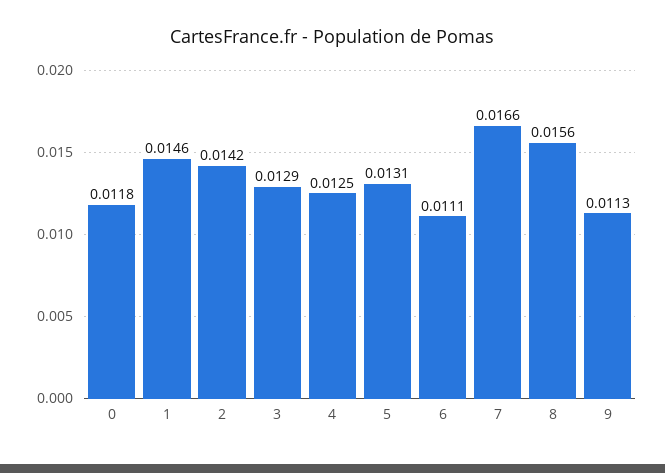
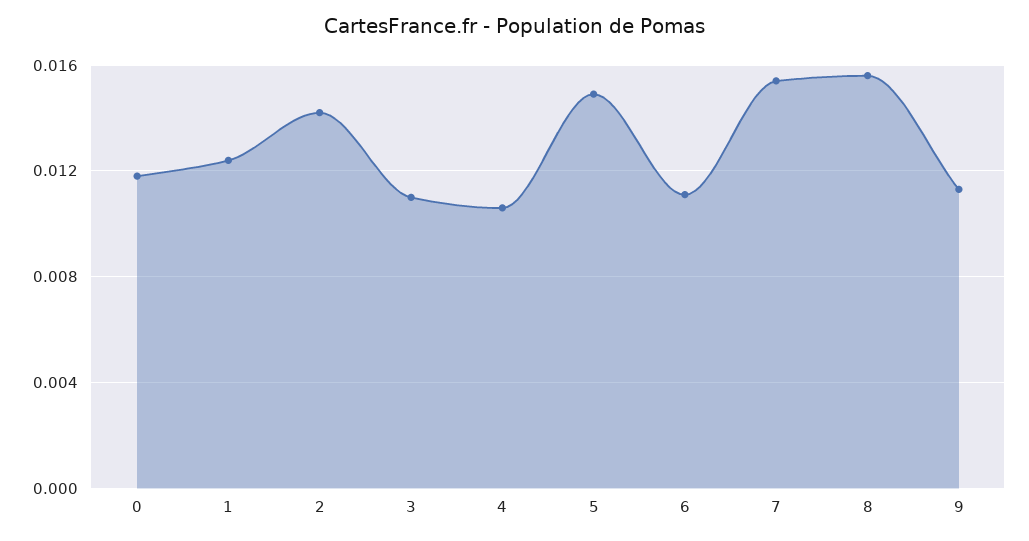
1: 0.0146 -> 0.0125
3: 0.0129 -> 0.011
4: 0.0125 -> 0.0105
5: 0.0131 -> 0.015
7: 0.0166 -> 0.0155

